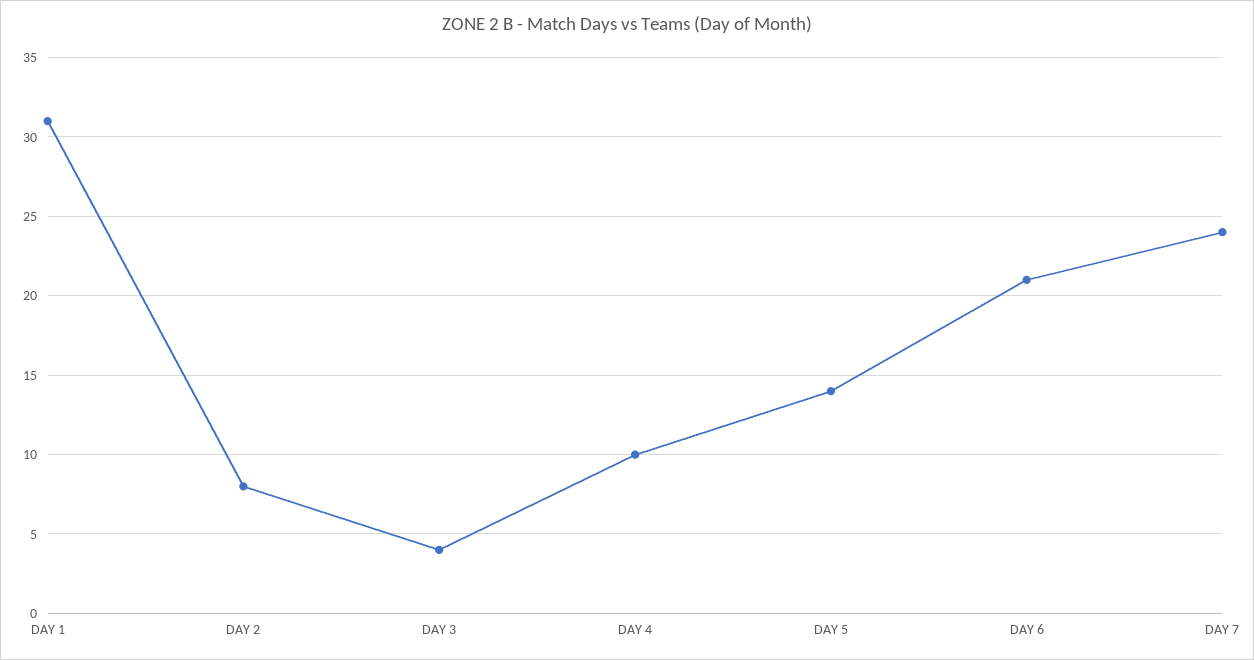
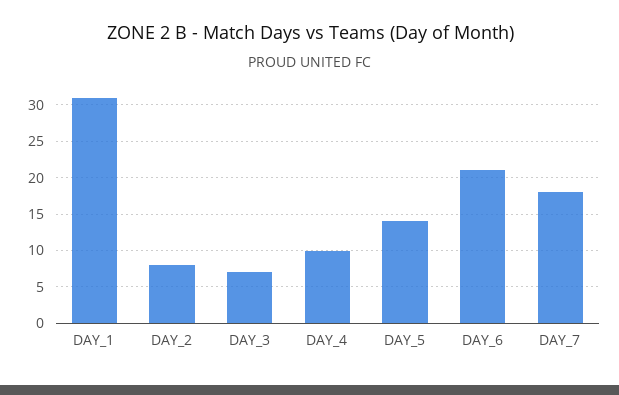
DAY 3: 4 -> 7
DAY 7: 24 -> 18

